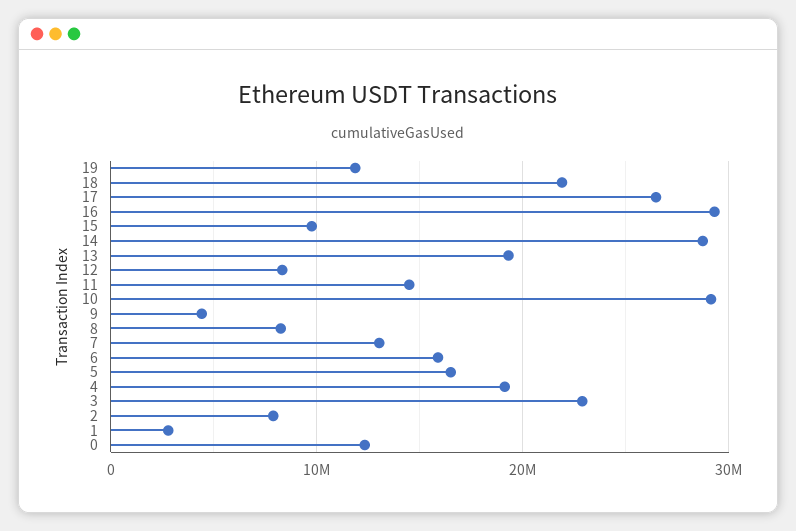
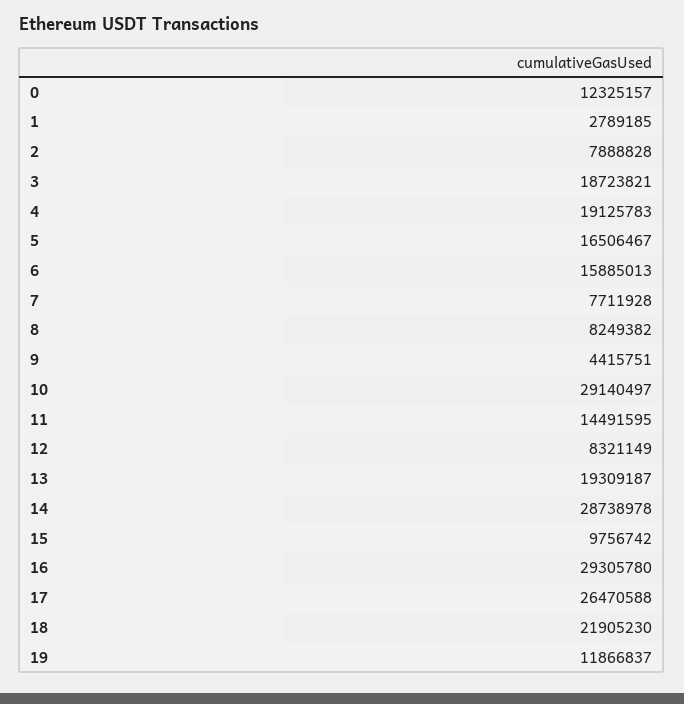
7: 13000000 -> 7711928
3: 23000000 -> 18723821

